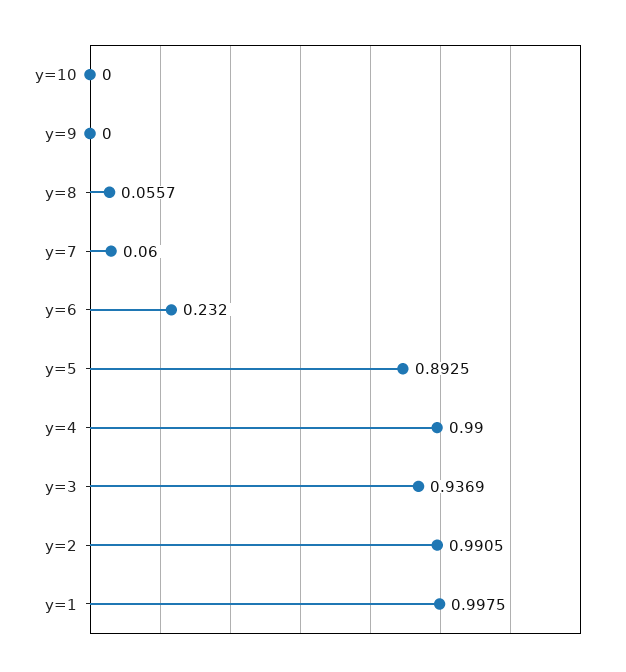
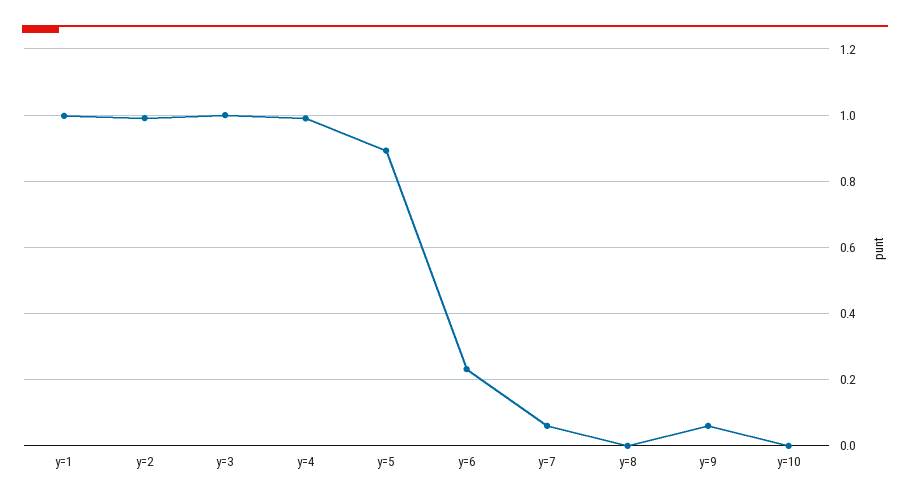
y=9: 0 -> 0.06
y=8: 0.0557 -> 0
y=3: 0.9369 -> 1

